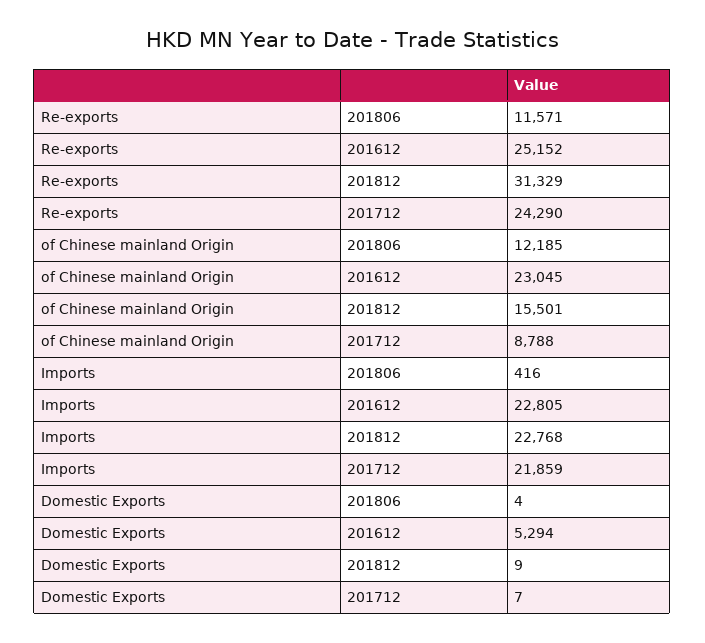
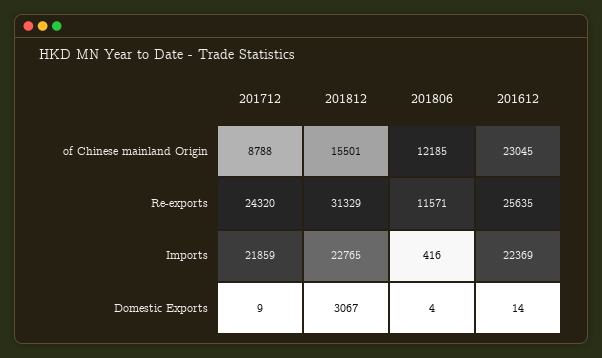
Re-exports, 201612: 25152 -> 25635
Re-exports, 201712: 24290 -> 24320
Imports, 201612: 22805 -> 22369
Imports, 201812: 22768 -> 22765
Domestic Exports, 201612: 5294 -> 14
Domestic Exports, 201812: 9 -> 3067
Domestic Exports, 201712: 7 -> 9

